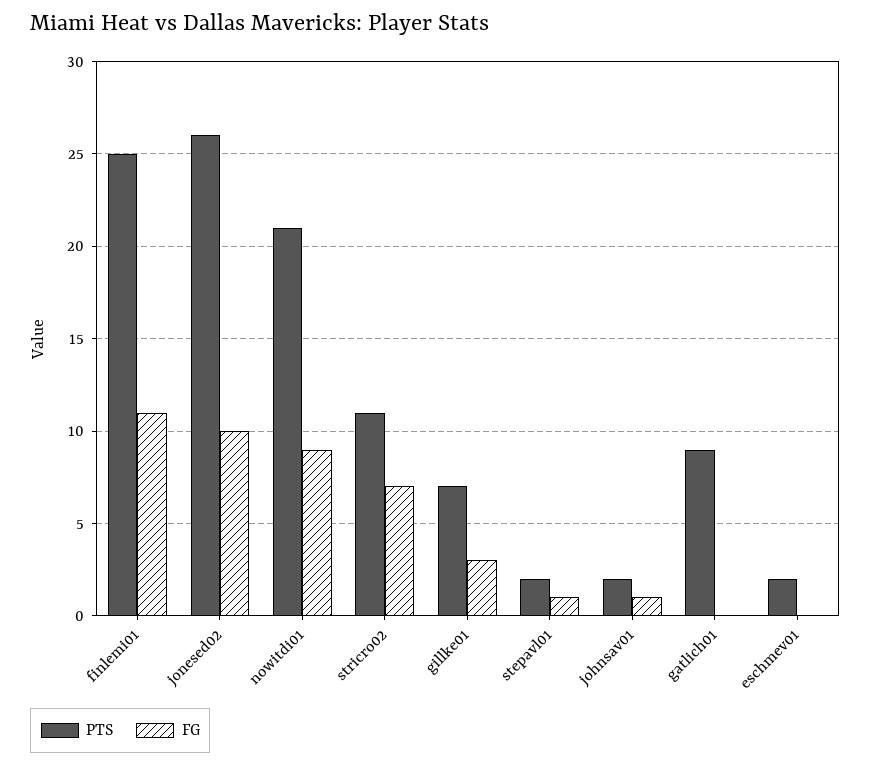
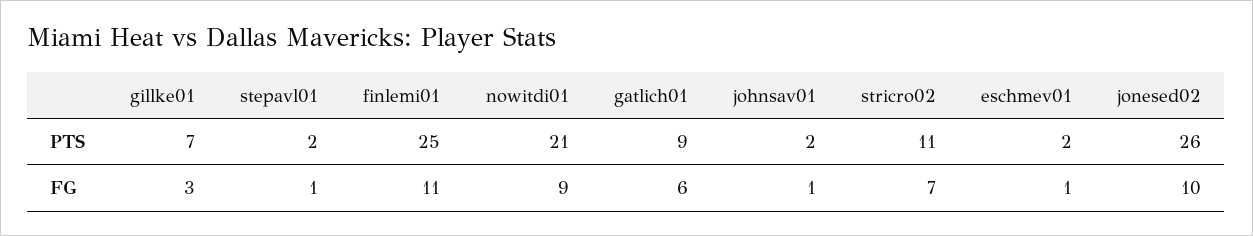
FG, gatlich01: 0 -> 6
FG, eschmev01: 0 -> 1

